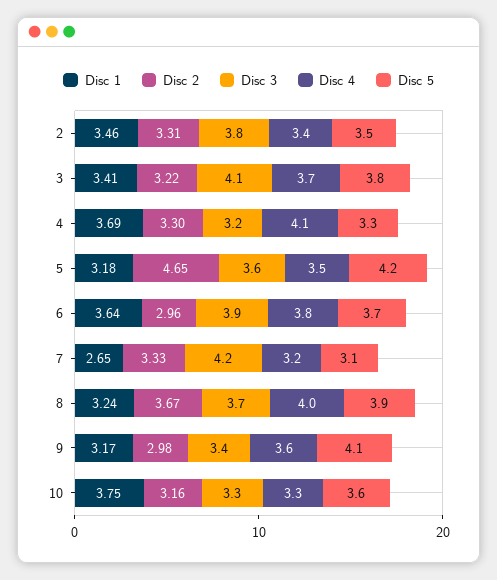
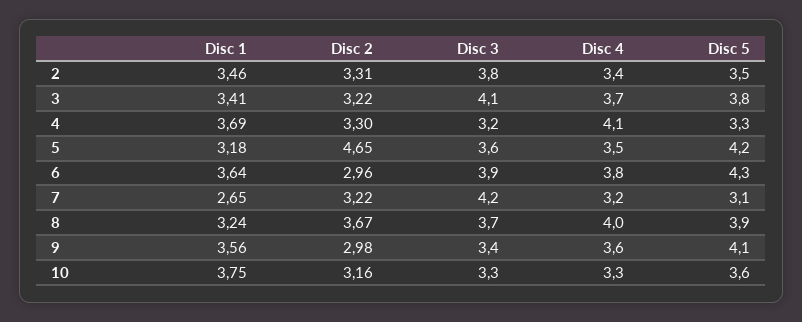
Disc 5, 6: 3.7 -> 4.3
Disc 2, 7: 3.33 -> 3.22
Disc 1, 9: 3.17 -> 3.56

